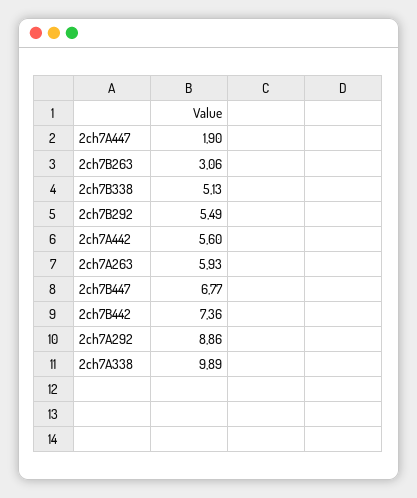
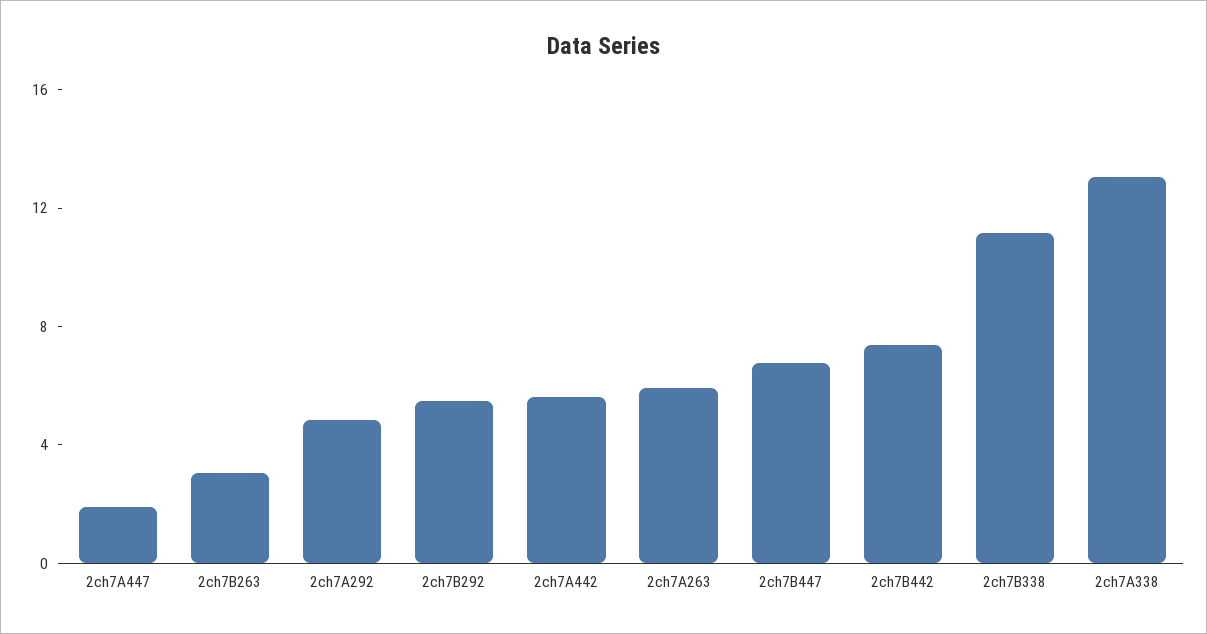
2ch7B338: 5.13 -> 11
2ch7A292: 8.86 -> 5
2ch7A338: 9.89 -> 13

